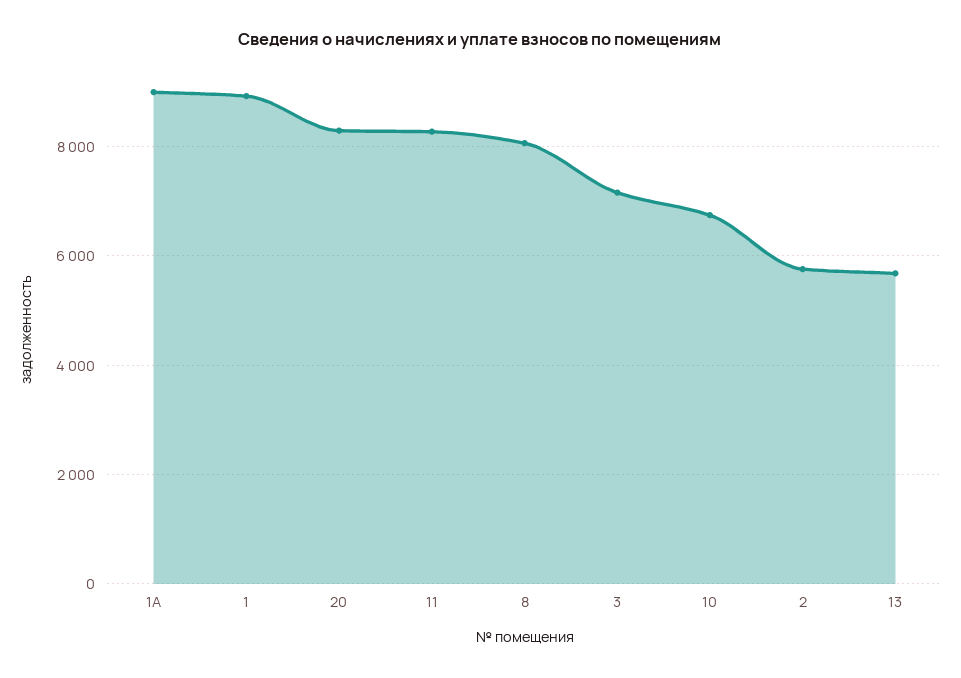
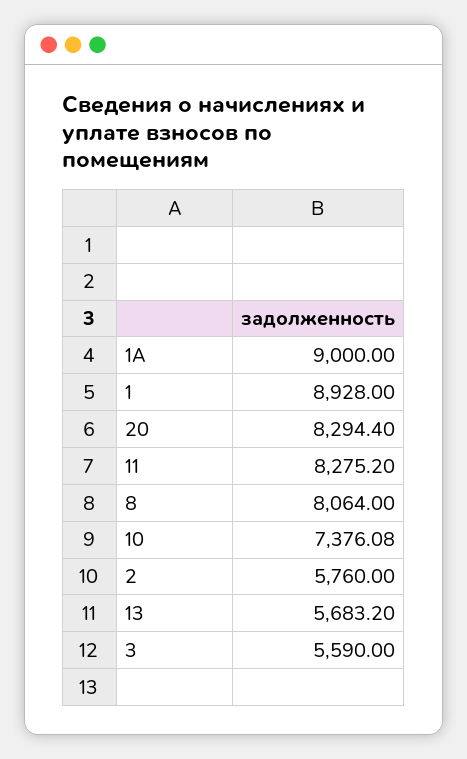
3: 7200 -> 5590
10: 6800 -> 7376.08

